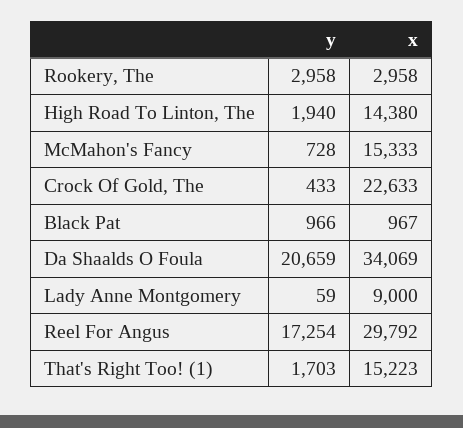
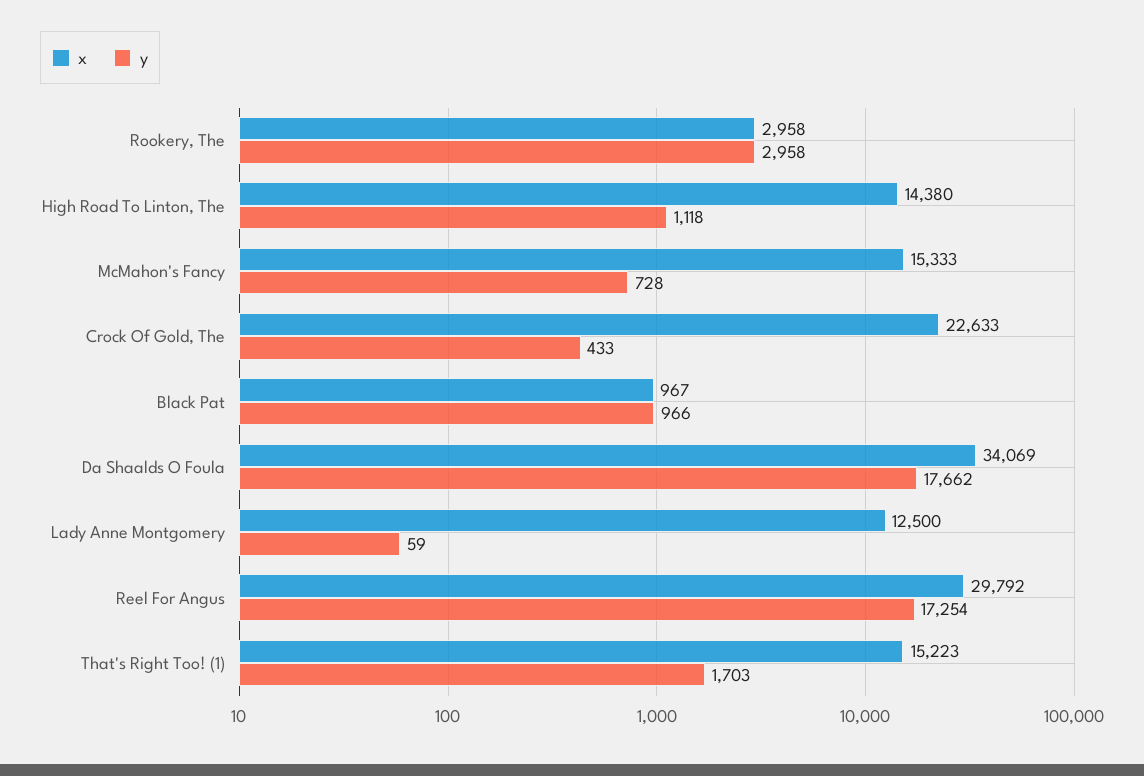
y, High Road To Linton, The: 1940 -> 1118
y, Da Shaalds O Foula: 20659 -> 17662
x, Lady Anne Montgomery: 9000 -> 12500

